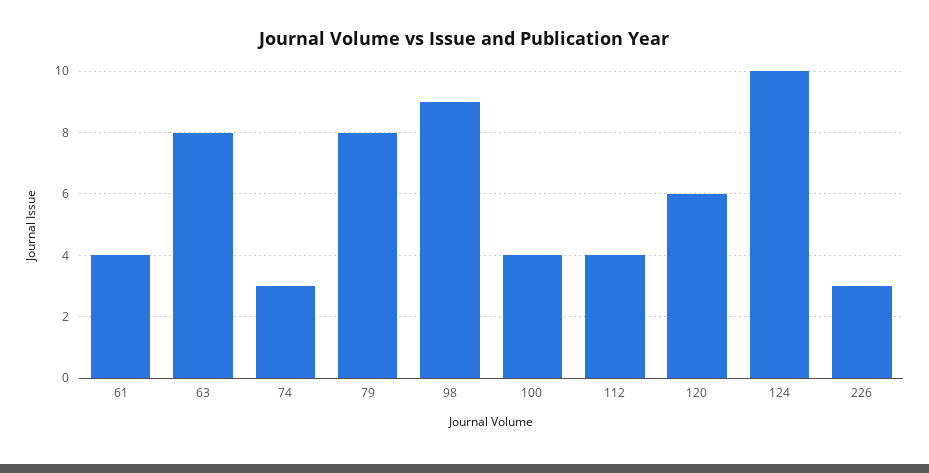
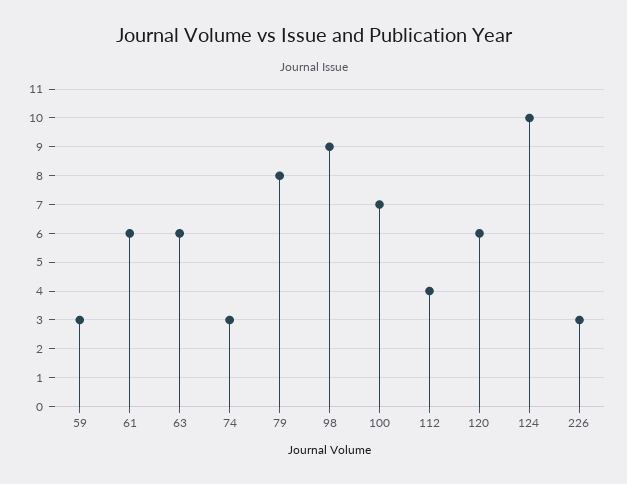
61: 4 -> 6
63: 8 -> 6
100: 4 -> 7
59: none -> 3

